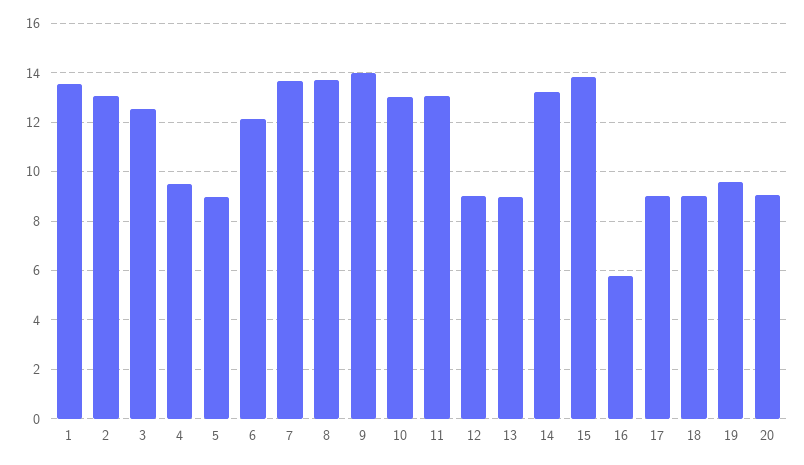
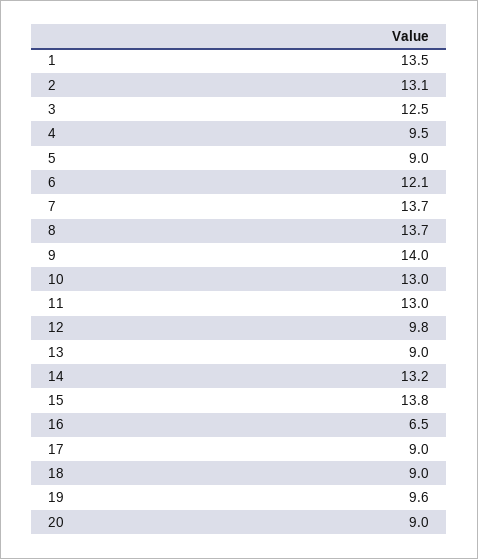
12: 9 -> 9.8
16: 5.75 -> 6.5

